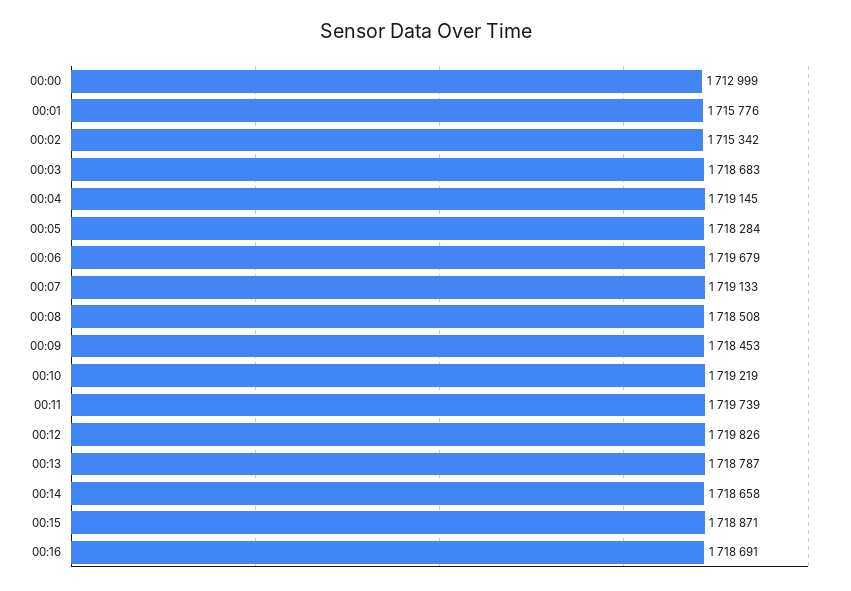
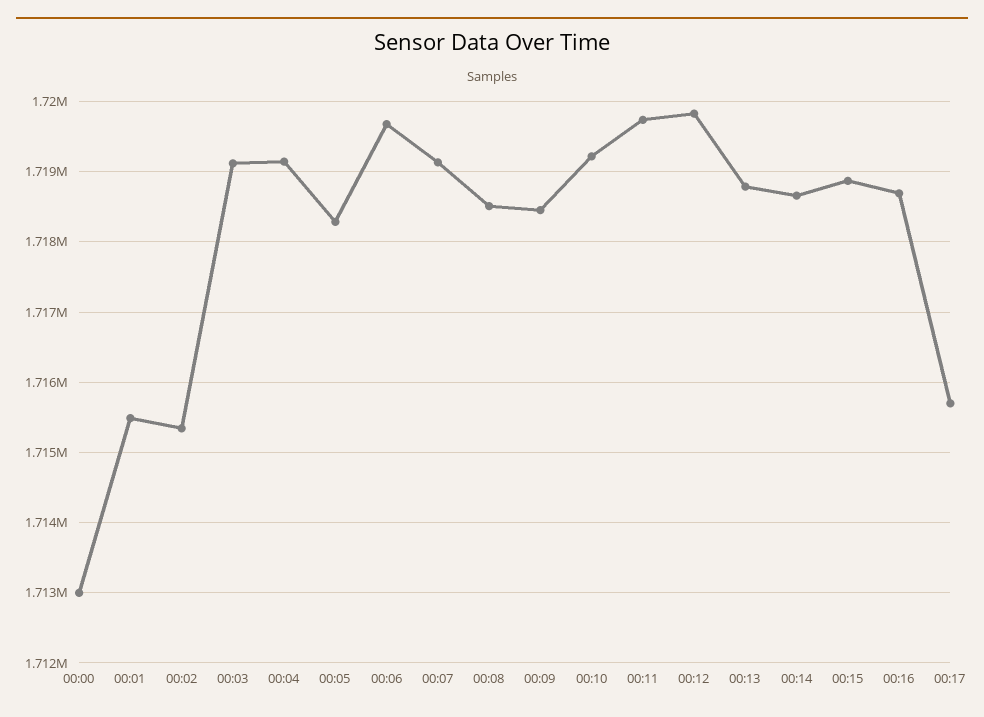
00:01: 1715776 -> 1715500
00:03: 1718683 -> 1719100
00:17: none -> 1715700

